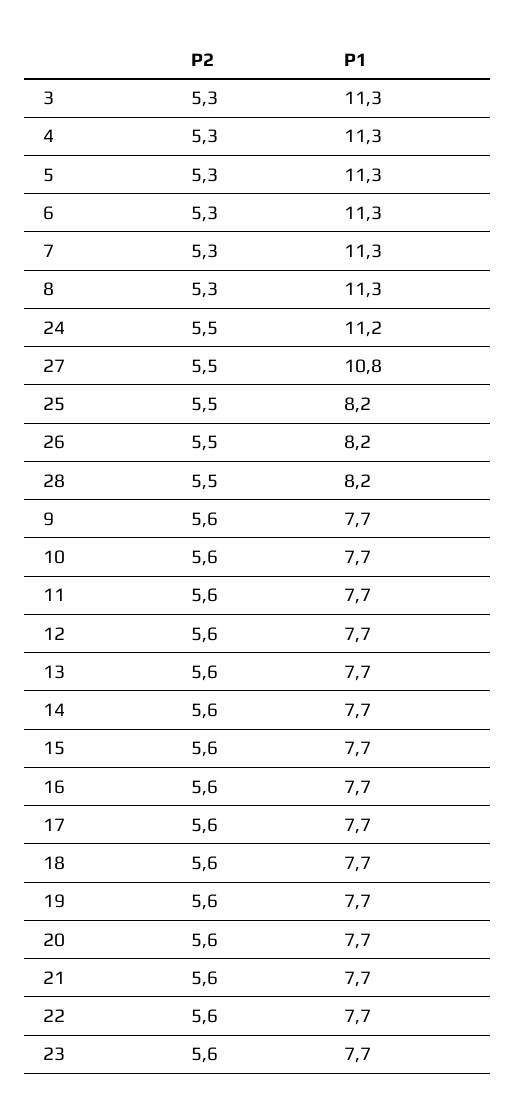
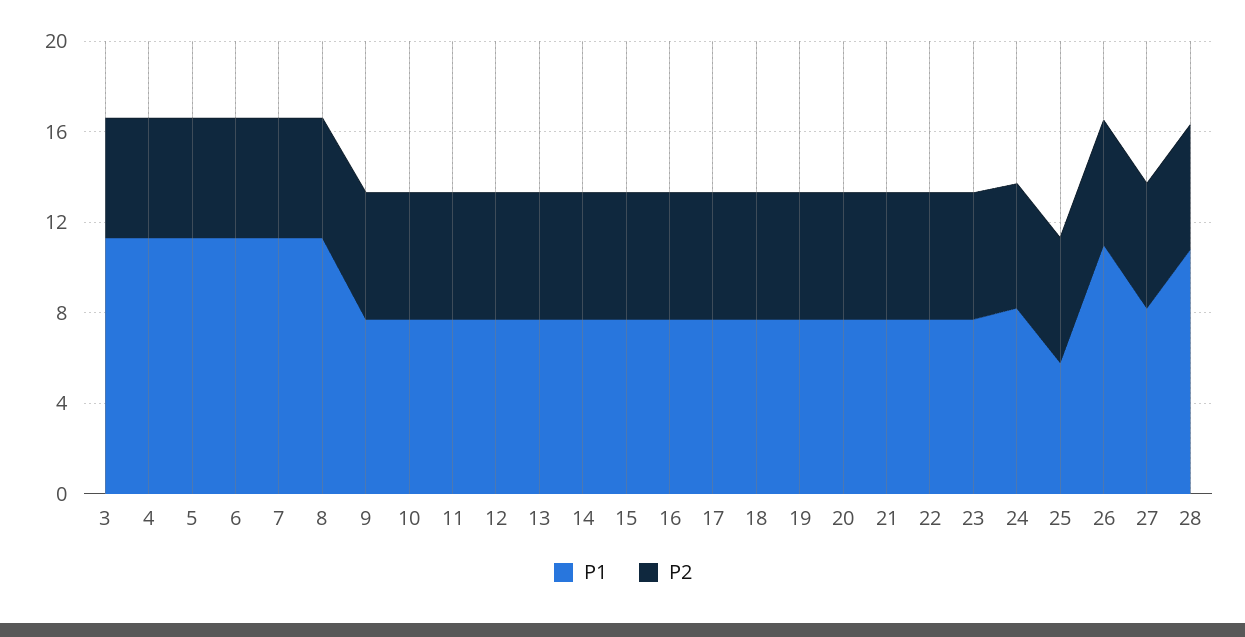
P1, 24: 11.2 -> 8
P1, 27: 10.8 -> 8
P1, 25: 8.2 -> 6
P1, 26: 8.2 -> 11
P1, 28: 8.2 -> 11

